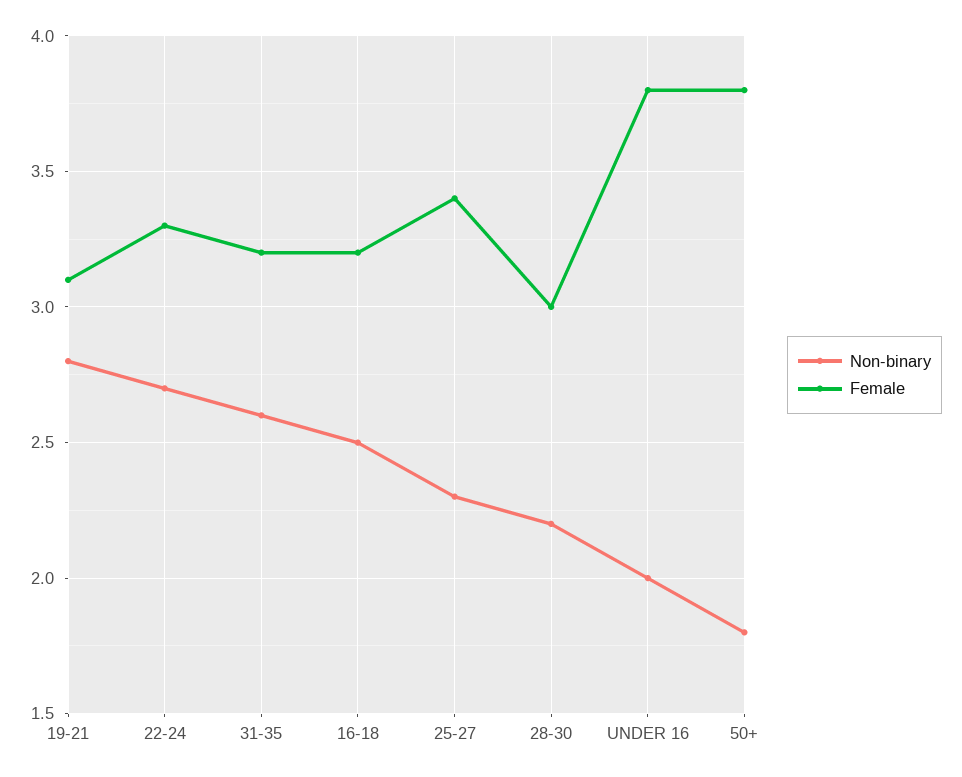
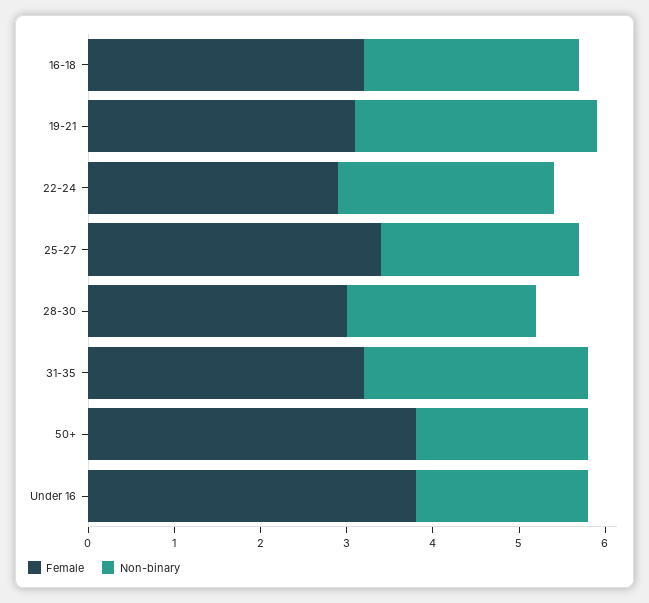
Non-binary, 22-24: 2.7 -> 2.5
Female, 22-24: 3.3 -> 2.9
Non-binary, 50+: 1.8 -> 2

